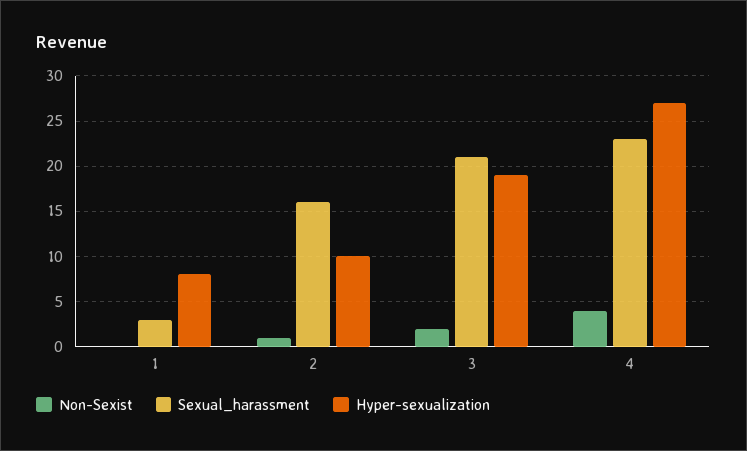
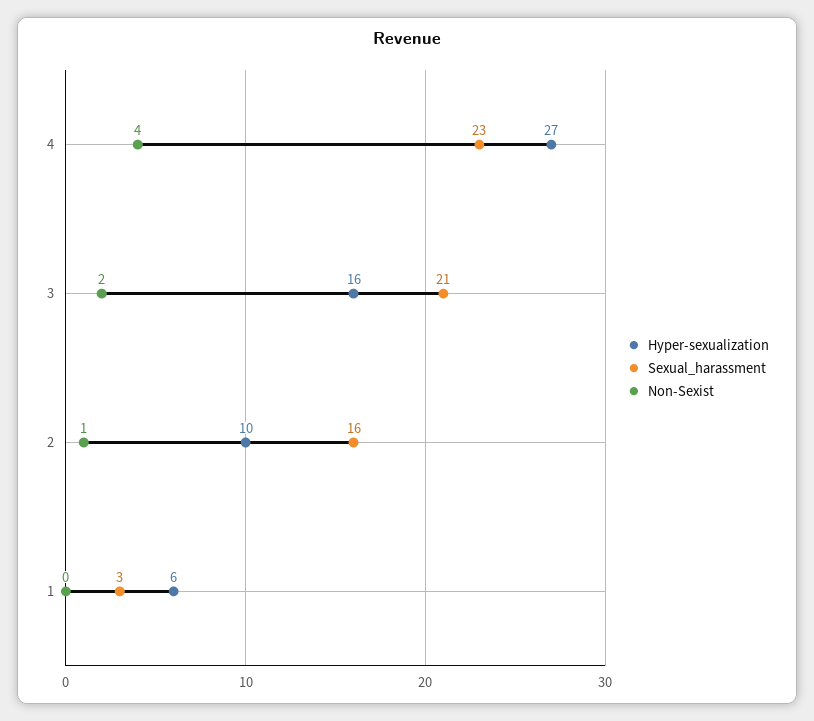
Hyper-sexualization, 1: 8 -> 6
Hyper-sexualization, 3: 19 -> 16

